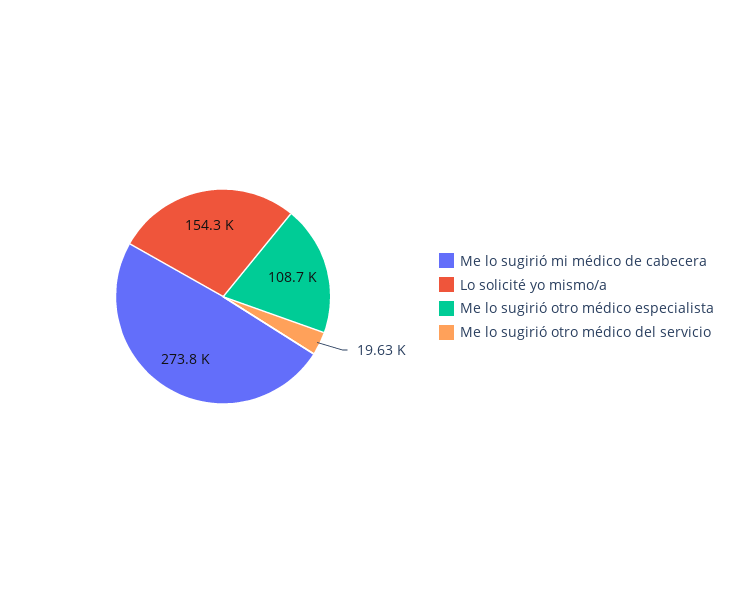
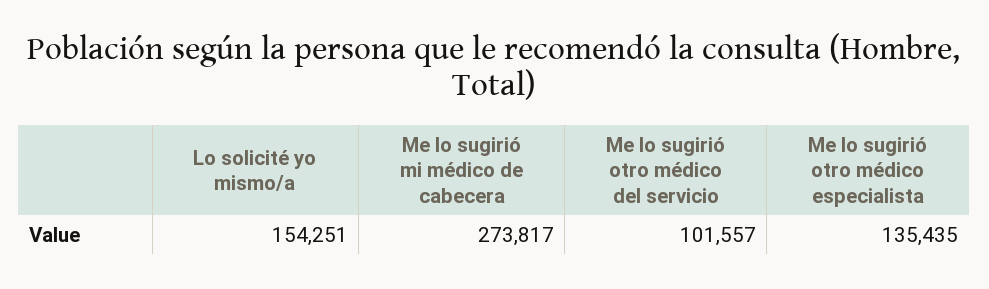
Me lo sugirió otro médico especialista: 108700 -> 135435
Me lo sugirió otro médico del servicio: 19630 -> 101557

